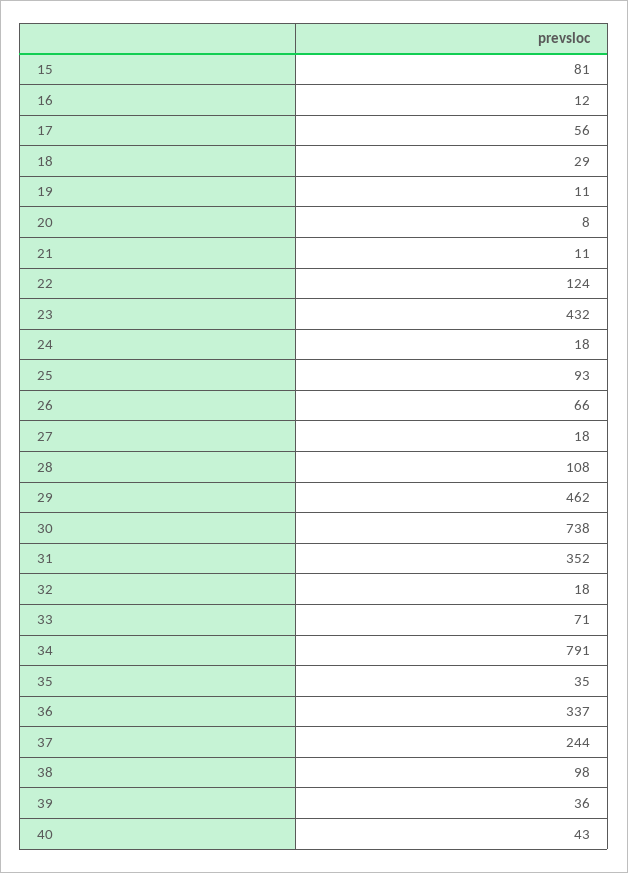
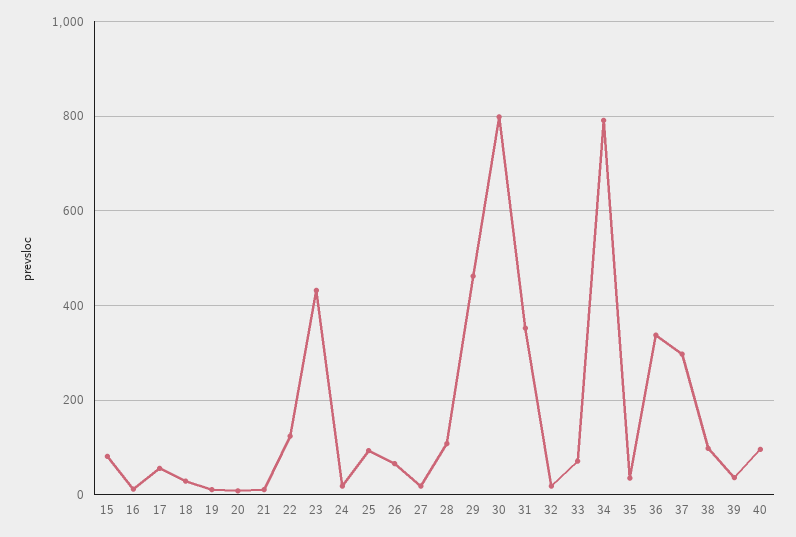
30: 738 -> 800
37: 244 -> 300
40: 43 -> 100

